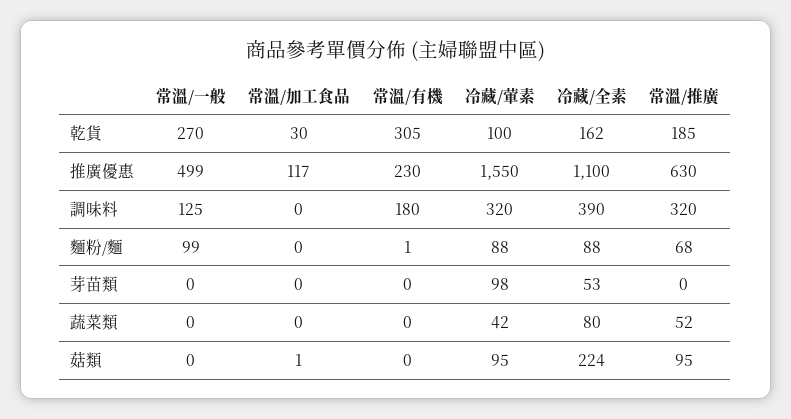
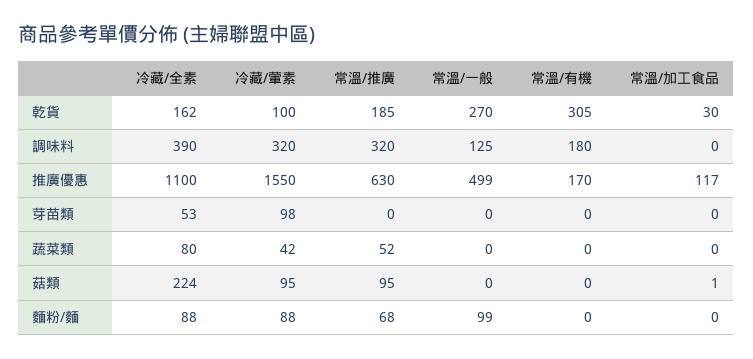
常溫/有機, 推廣優惠: 230 -> 170
常溫/有機, 麵粉/麵: 1 -> 0

